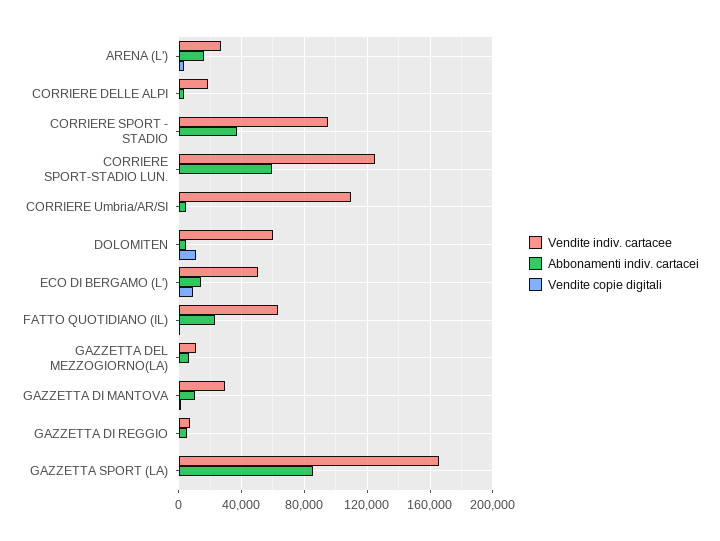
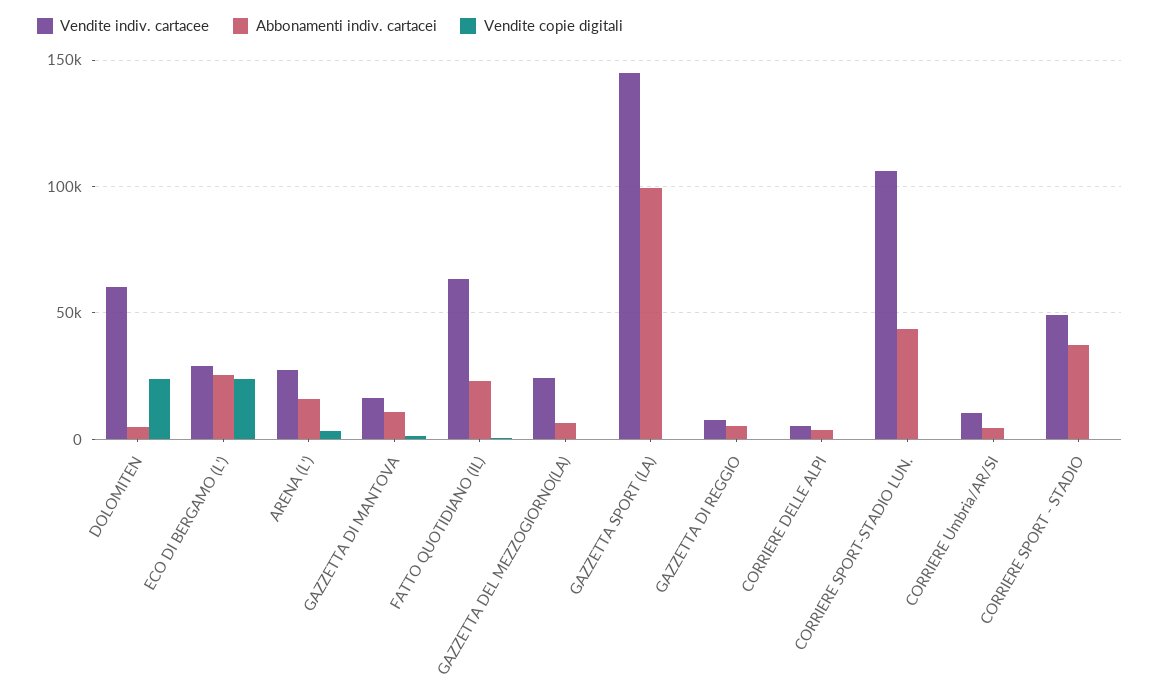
Vendite indiv. cartacee, CORRIERE DELLE ALPI: 20000 -> 5000
Vendite indiv. cartacee, CORRIERE SPORT - STADIO: 95000 -> 50000
Vendite indiv. cartacee, CORRIERE SPORT-STADIO LUN.: 125000 -> 105000
Abbonamenti indiv. cartacei, CORRIERE SPORT-STADIO LUN.: 60000 -> 45000
Vendite indiv. cartacee, CORRIERE Umbria/AR/SI: 110000 -> 10000
Vendite copie digitali, DOLOMITEN: 10000 -> 25000
Vendite indiv. cartacee, ECO DI BERGAMO (L'): 50000 -> 30000
Abbonamenti indiv. cartacei, ECO DI BERGAMO (L'): 15000 -> 25000
Vendite copie digitali, ECO DI BERGAMO (L'): 10000 -> 25000
Vendite indiv. cartacee, GAZZETTA DEL MEZZOGIORNO(LA): 10000 -> 25000
Vendite indiv. cartacee, GAZZETTA DI MANTOVA: 30000 -> 15000
Vendite indiv. cartacee, GAZZETTA SPORT (LA): 165000 -> 145000
Abbonamenti indiv. cartacei, GAZZETTA SPORT (LA): 85000 -> 100000

